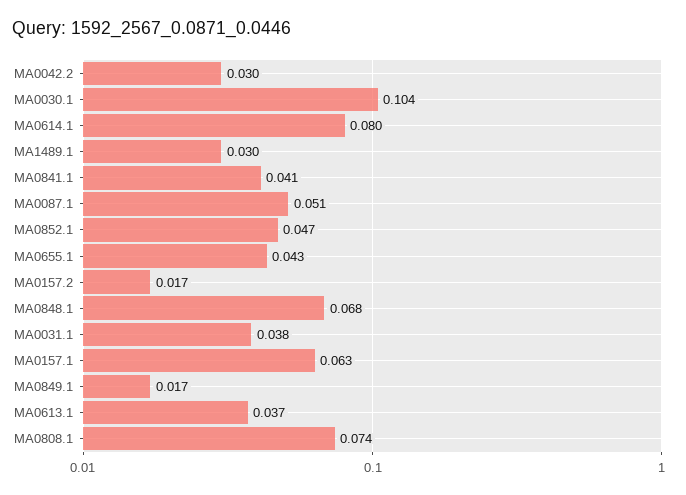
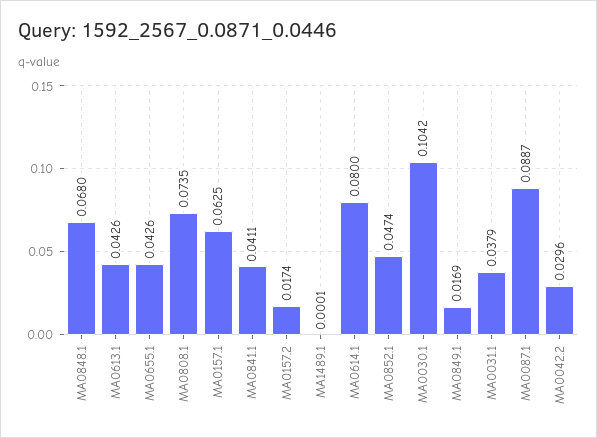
MA1489.1: 0.03 -> 0.0001
MA0087.1: 0.051 -> 0.0887
MA0613.1: 0.037 -> 0.0426

